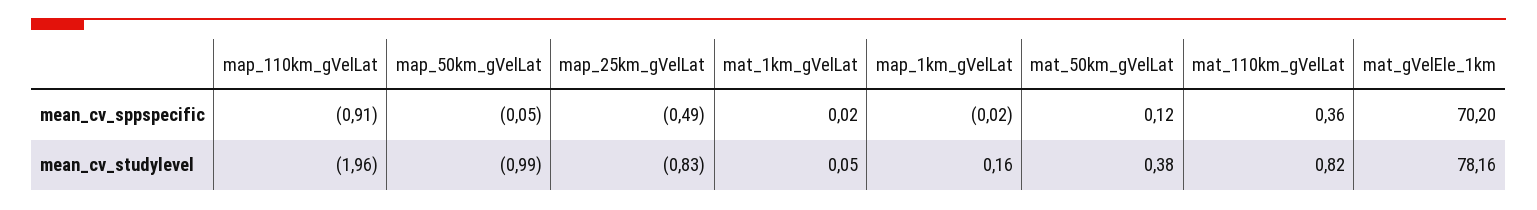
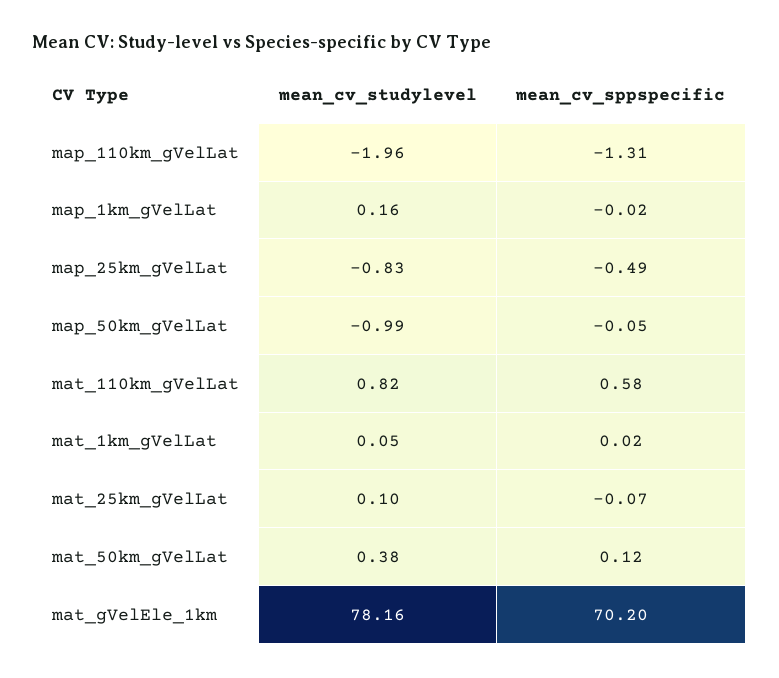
map_110km_gVelLat, mean_cv_sppspecific: -0.91 -> -1.31
mat_110km_gVelLat, mean_cv_sppspecific: 0.36 -> 0.58
mat_25km_gVelLat, mean_cv_studylevel: none -> 0.1
mat_25km_gVelLat, mean_cv_sppspecific: none -> -0.07

